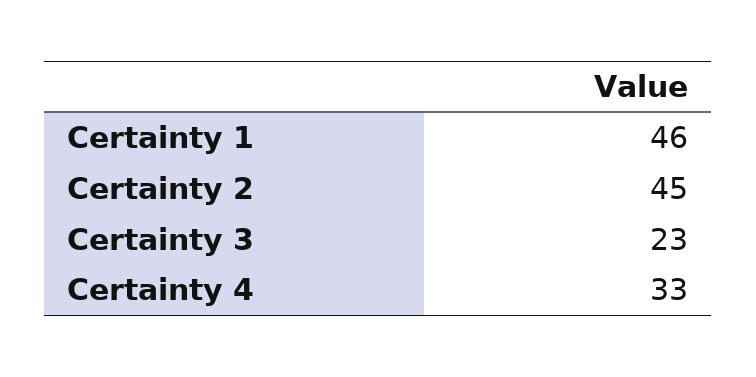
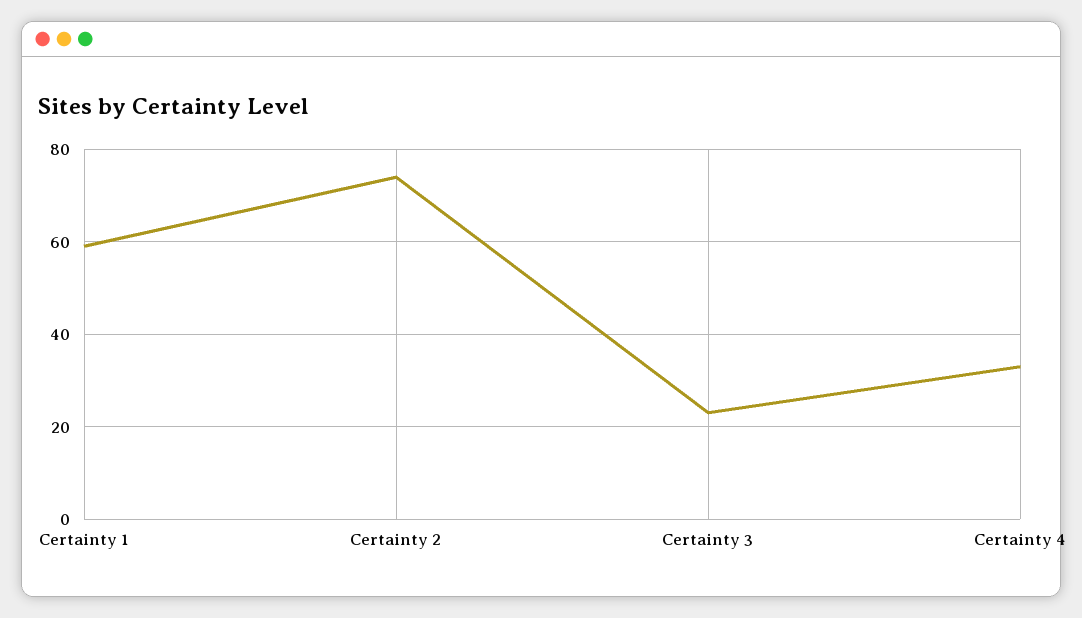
Certainty 1: 46 -> 60
Certainty 2: 45 -> 75

